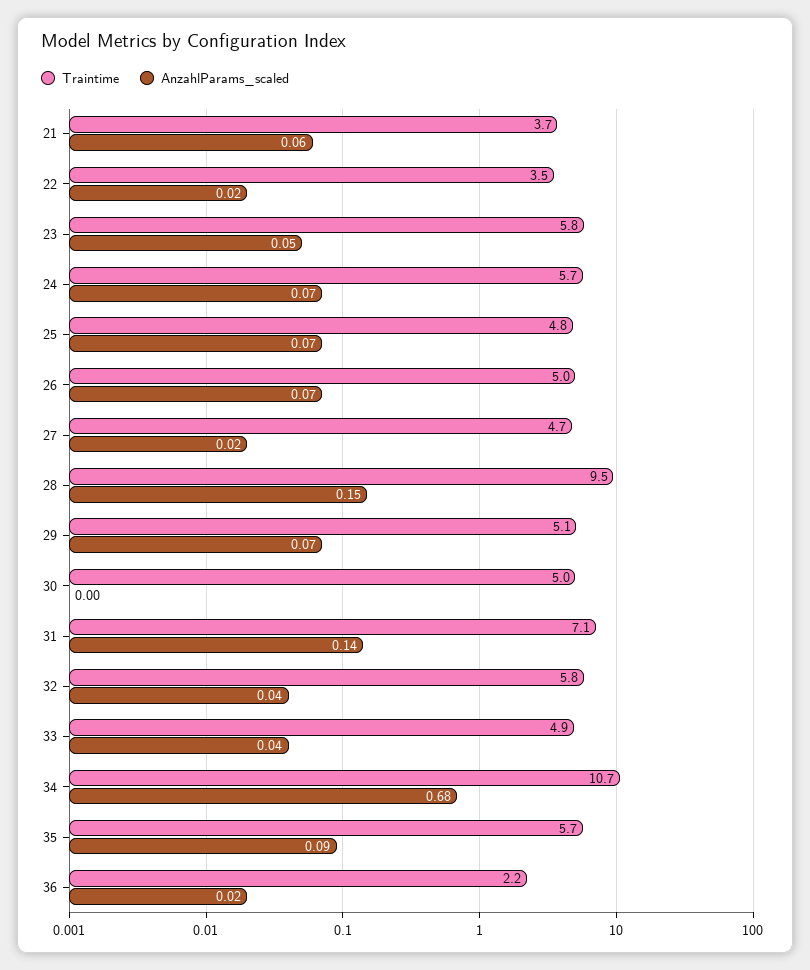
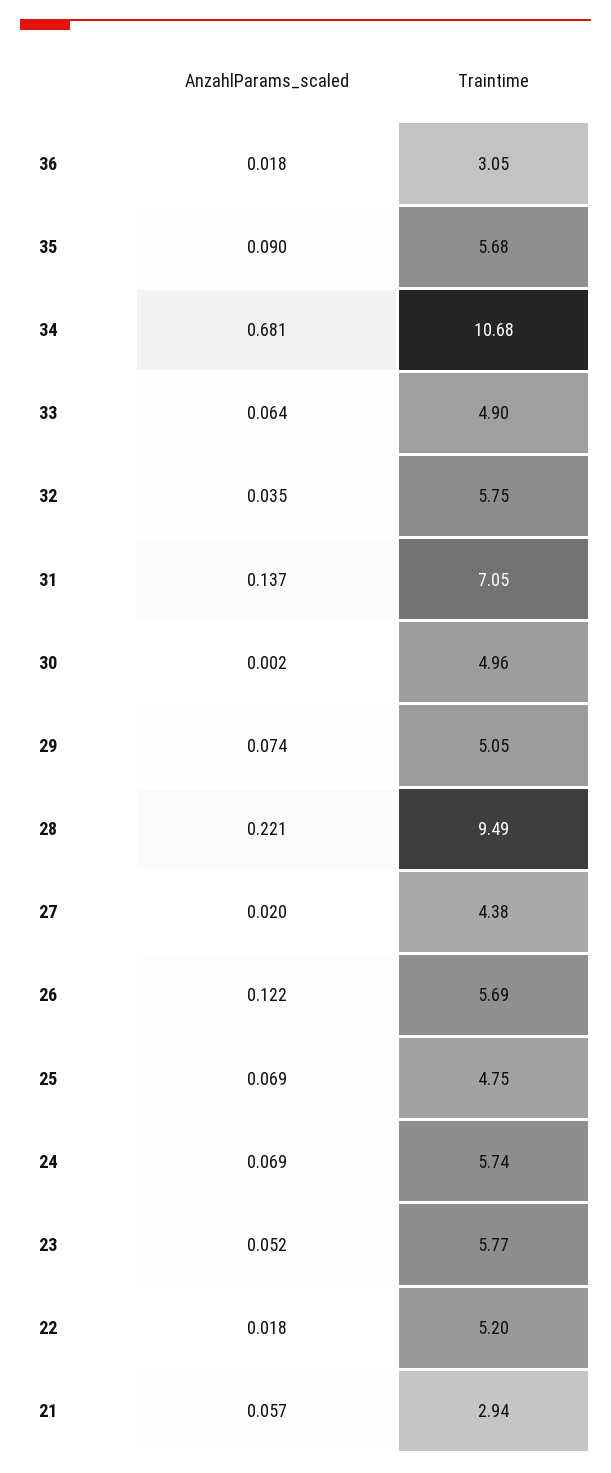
Traintime, 21: 3.7 -> 2.94
Traintime, 22: 3.5 -> 5.2
Traintime, 26: 5 -> 5.69
AnzahlParams_scaled, 26: 0.07 -> 0.122
Traintime, 27: 4.7 -> 4.38
AnzahlParams_scaled, 28: 0.15 -> 0.221
AnzahlParams_scaled, 33: 0.04 -> 0.064
Traintime, 36: 2.2 -> 3.05

